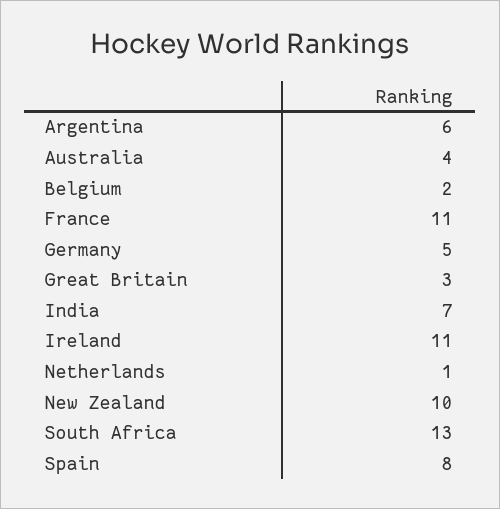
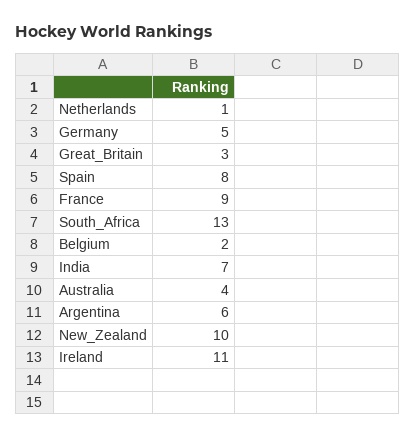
France: 11 -> 9

